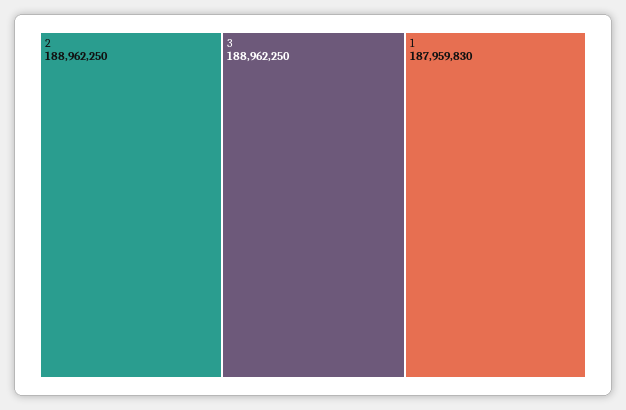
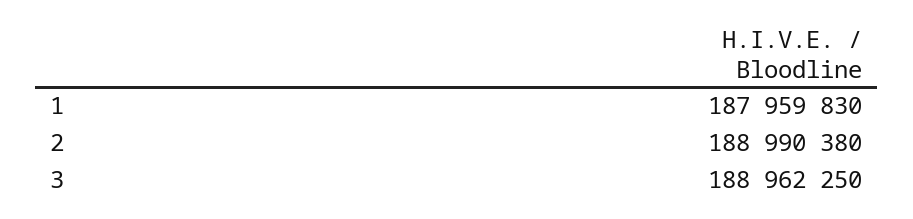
2: 188962250 -> 188990380

